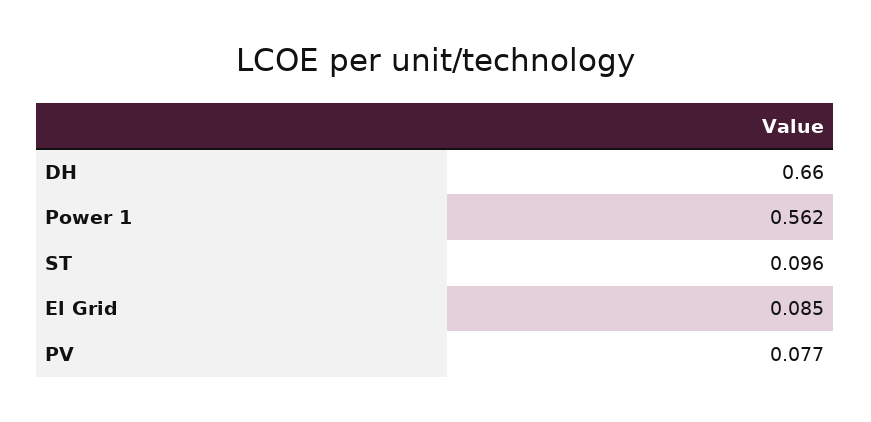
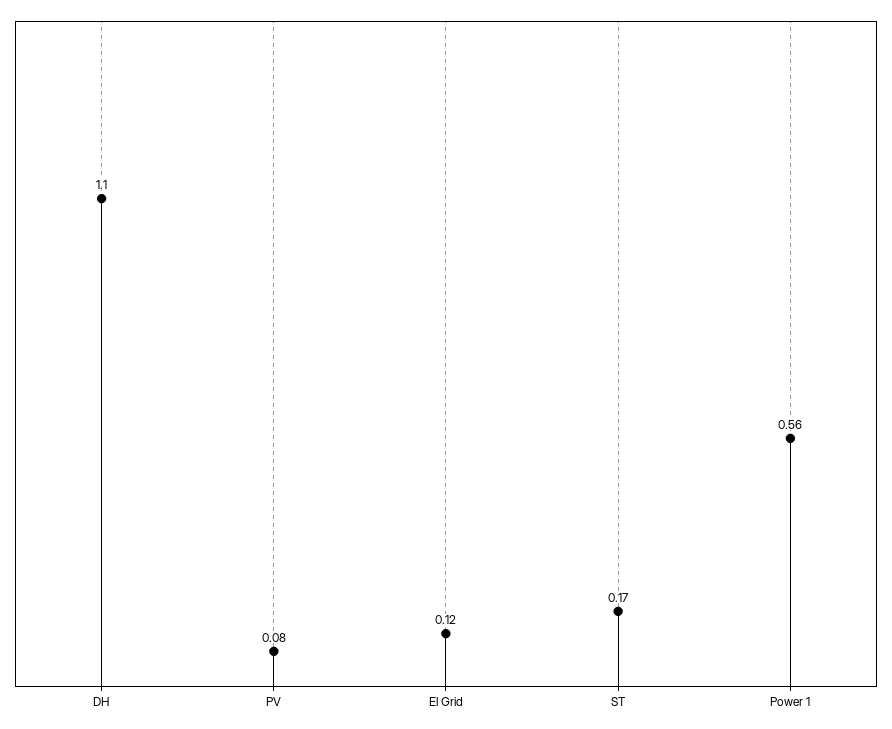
DH: 0.66 -> 1.1
ST: 0.096 -> 0.17
El Grid: 0.085 -> 0.12

